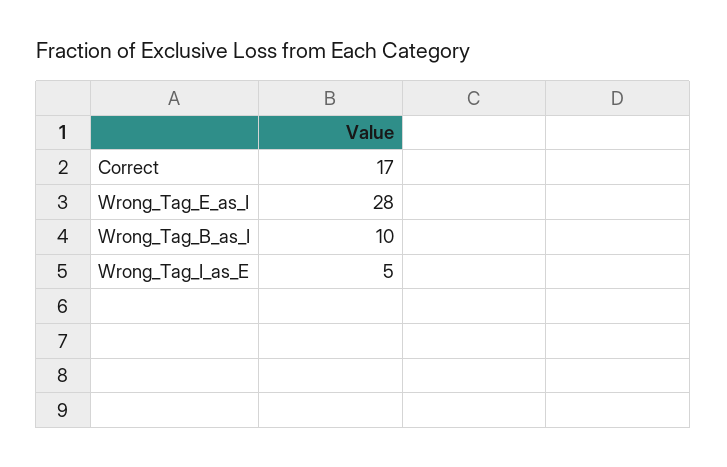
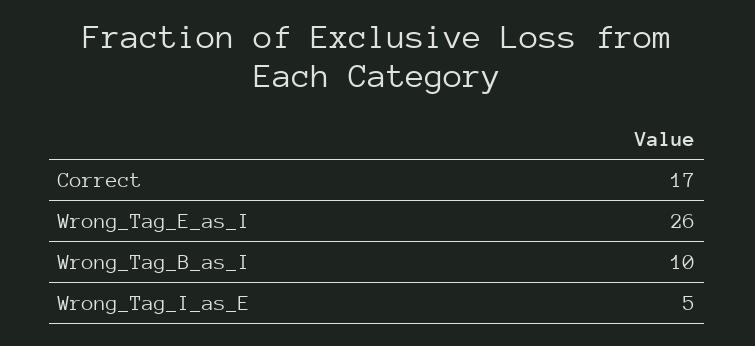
Wrong_Tag_E_as_I: 28 -> 26

